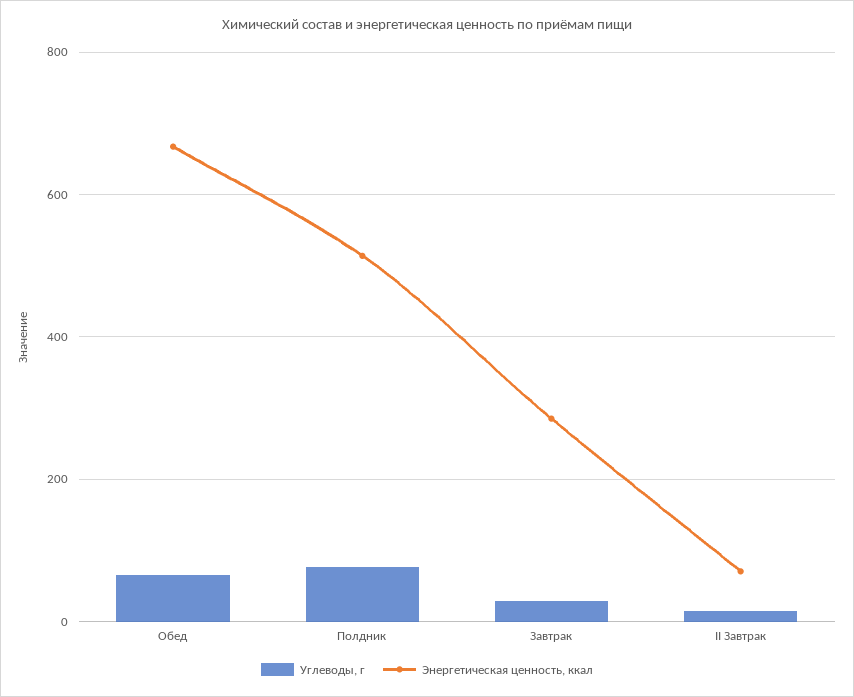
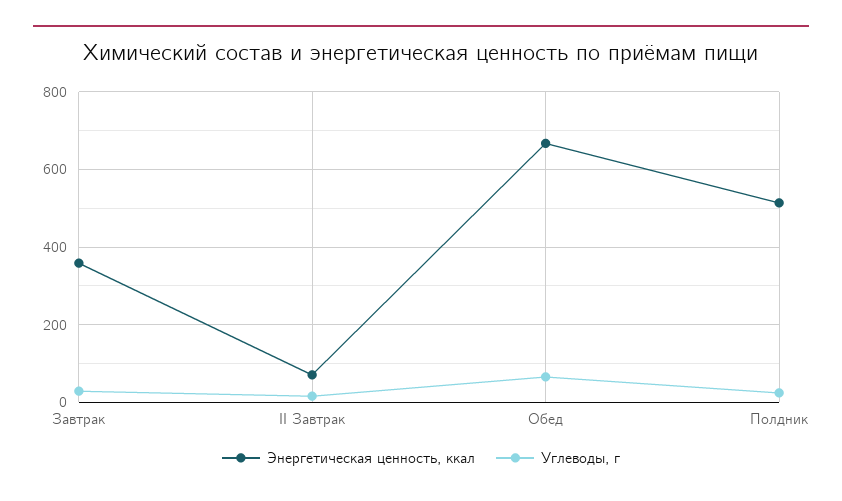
Углеводы, г, Полдник: 80 -> 20
Энергетическая ценность, ккал, Завтрак: 280 -> 360

